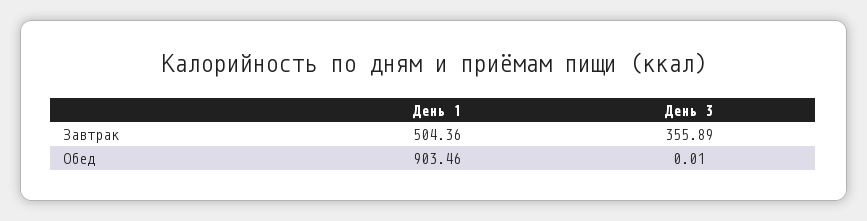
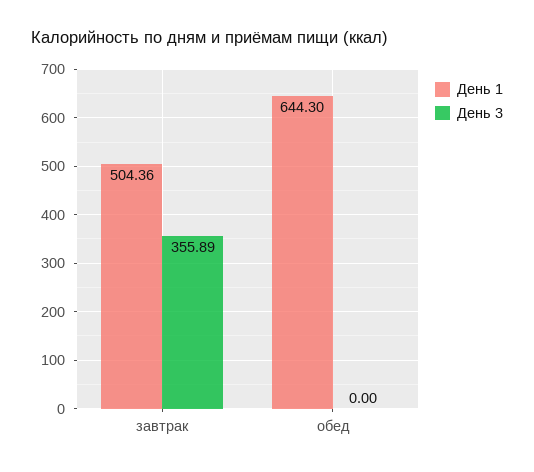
День 1, Обед: 903.46 -> 644.3
День 3, Обед: 0.01 -> 0

